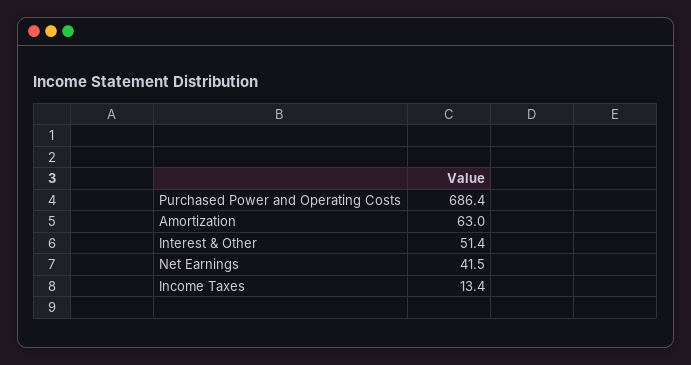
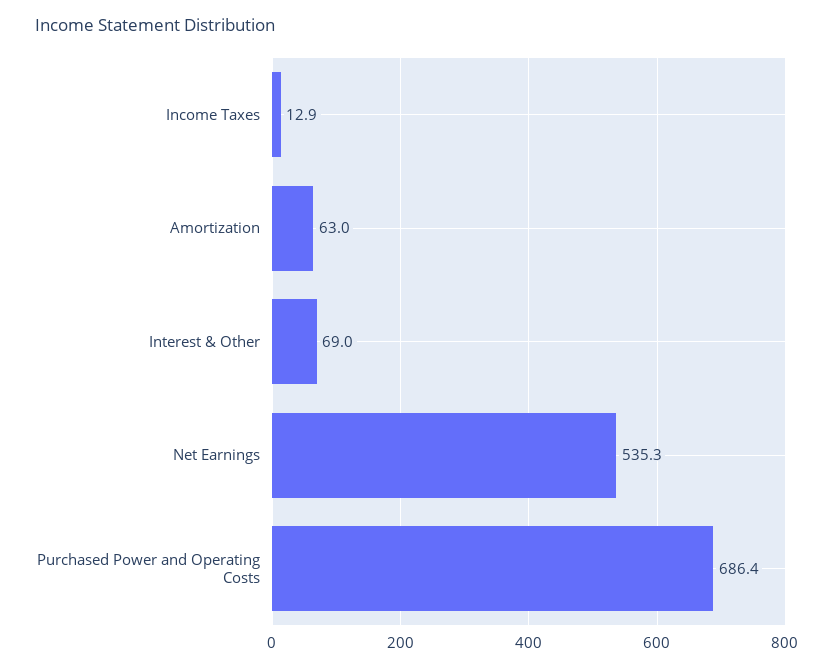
Interest & Other: 51.4 -> 69
Net Earnings: 41.5 -> 535.3
Income Taxes: 13.4 -> 12.9

